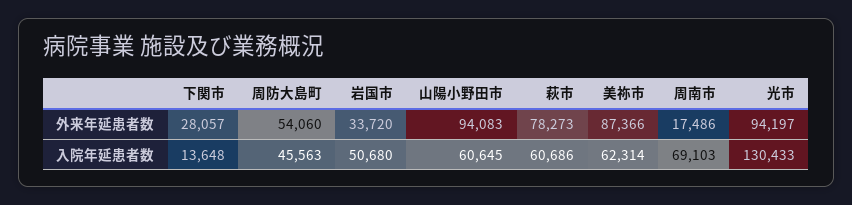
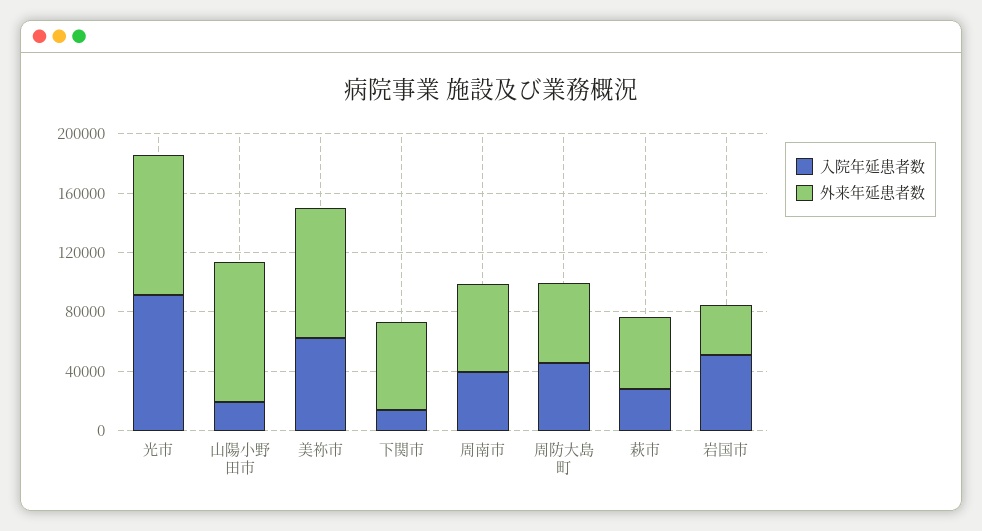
外来年延患者数, 下関市: 28057 -> 60000
外来年延患者数, 萩市: 78273 -> 50000
外来年延患者数, 周南市: 17486 -> 60000
入院年延患者数, 山陽小野田市: 60645 -> 20000
入院年延患者数, 萩市: 60686 -> 30000
入院年延患者数, 周南市: 69103 -> 40000
入院年延患者数, 光市: 130433 -> 90000

